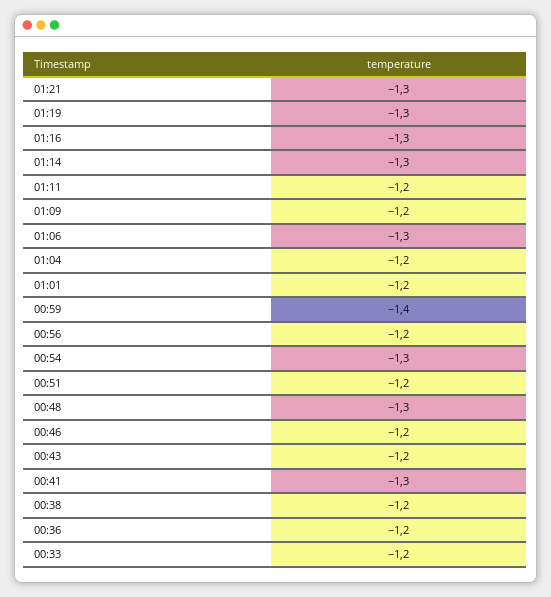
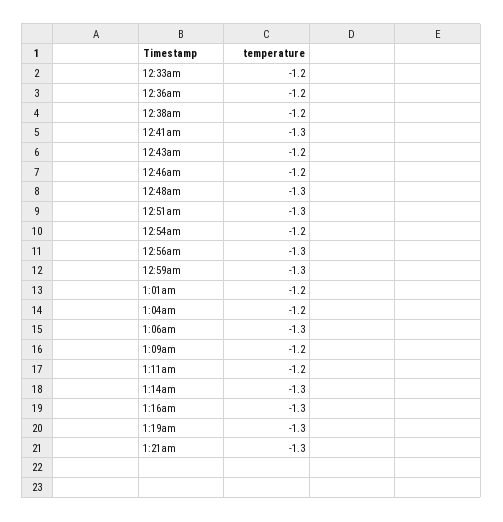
00:59: -1.4 -> -1.3
00:56: -1.2 -> -1.3
00:54: -1.3 -> -1.2
00:51: -1.2 -> -1.3

